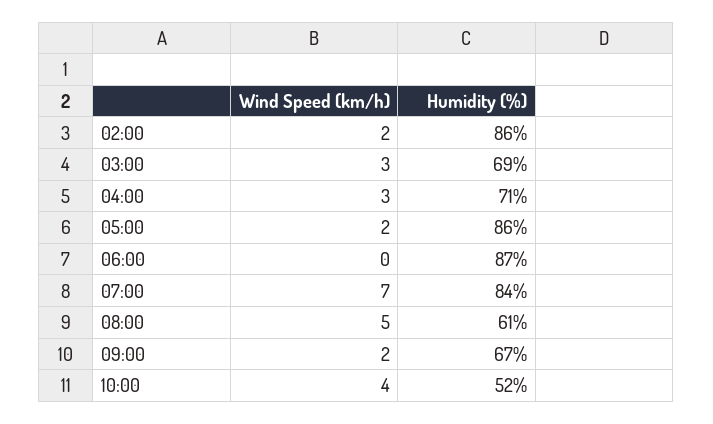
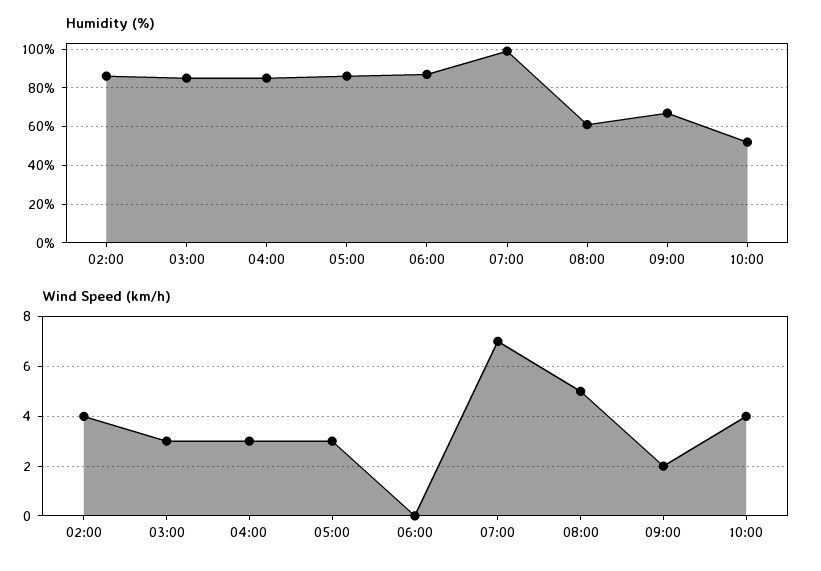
Wind Speed (km/h), 02:00: 2 -> 4
Humidity (%), 03:00: 69 -> 85
Humidity (%), 04:00: 71 -> 85
Wind Speed (km/h), 05:00: 2 -> 3
Humidity (%), 07:00: 84 -> 100

